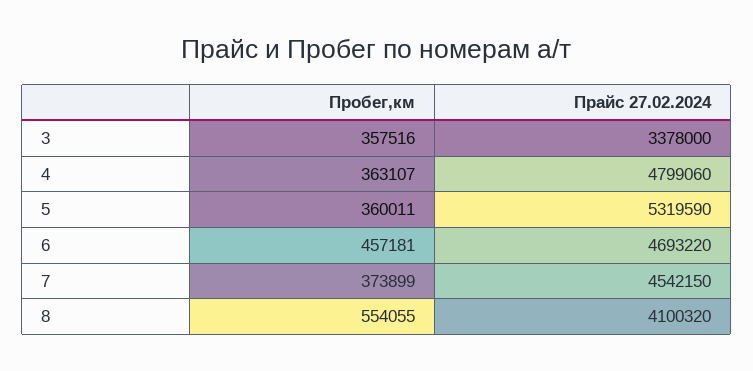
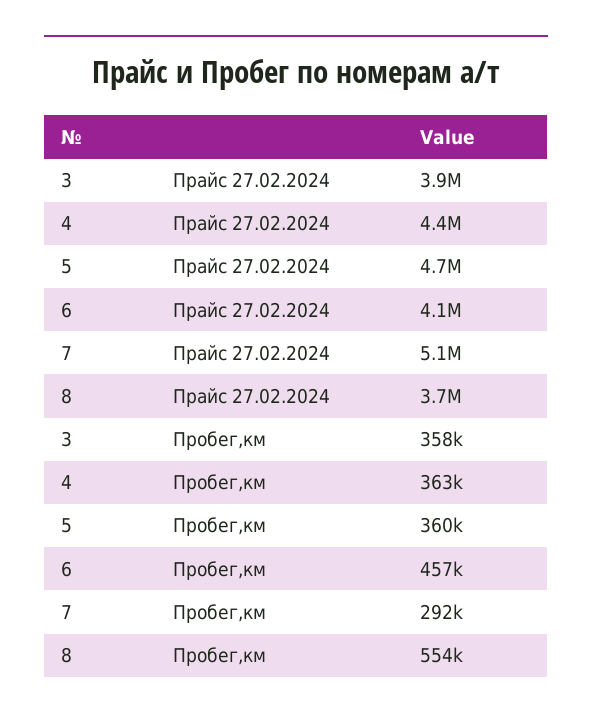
Прайс 27.02.2024, 3: 3378000 -> 3900000
Прайс 27.02.2024, 4: 4799060 -> 4400000
Прайс 27.02.2024, 5: 5319590 -> 4700000
Прайс 27.02.2024, 6: 4693220 -> 4100000
Пробег,км, 7: 373899 -> 292000
Прайс 27.02.2024, 7: 4542150 -> 5100000
Прайс 27.02.2024, 8: 4100320 -> 3700000

